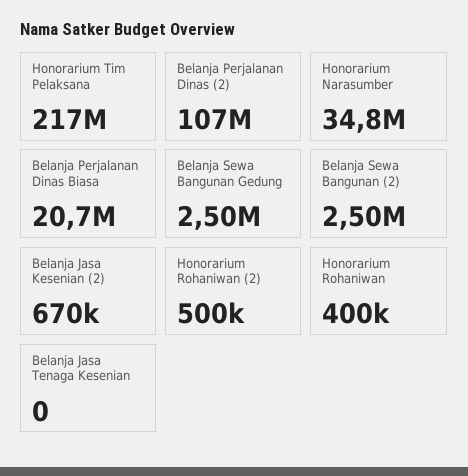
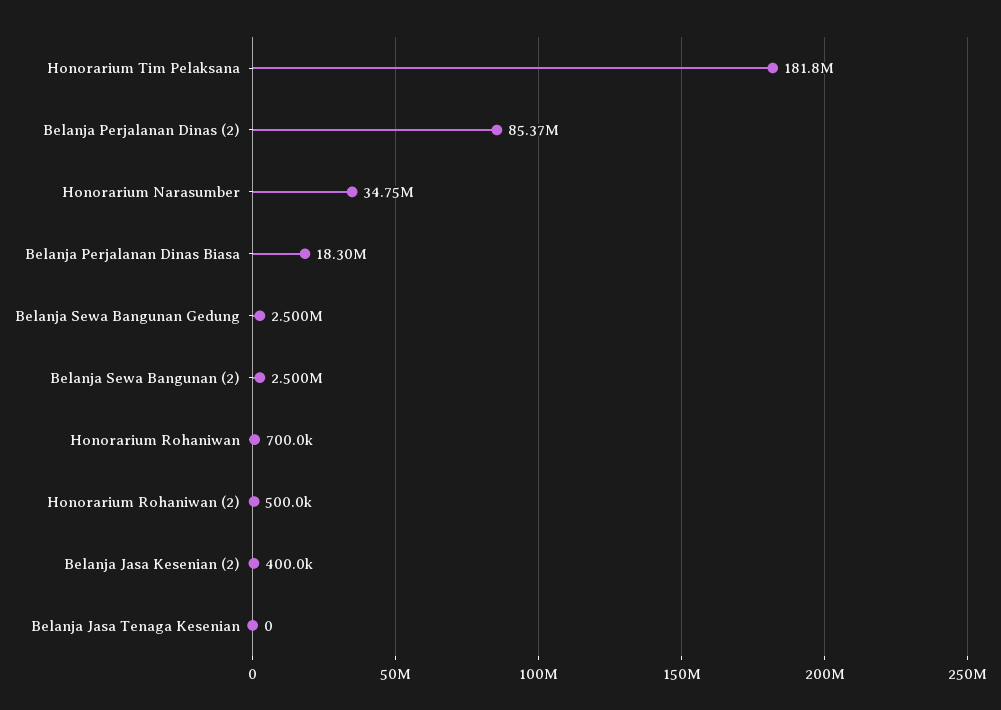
Honorarium Tim Pelaksana: 217000000 -> 181800000
Belanja Perjalanan Dinas (2): 107000000 -> 85370000
Belanja Perjalanan Dinas Biasa: 20700000 -> 18300000
Belanja Jasa Kesenian (2): 670000 -> 400000
Honorarium Rohaniwan: 400000 -> 700000

